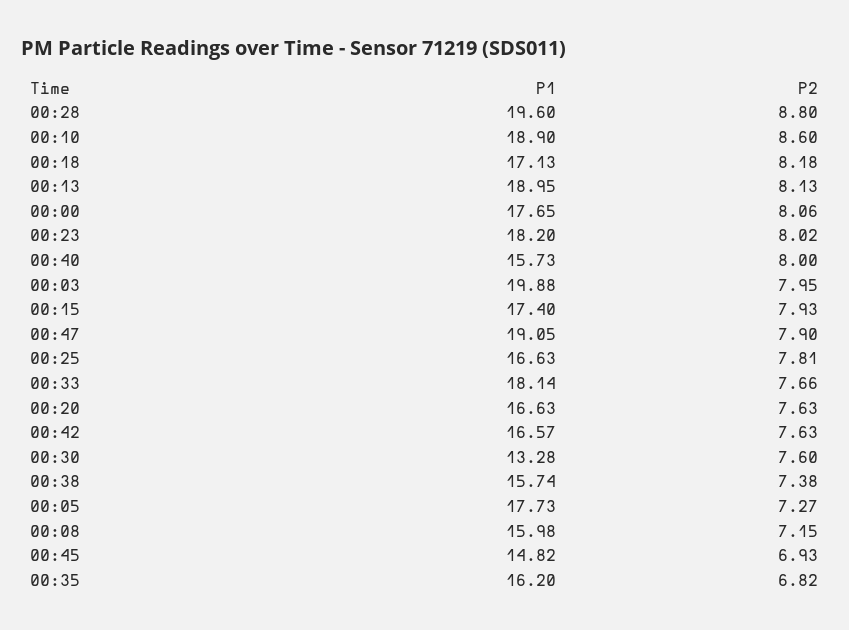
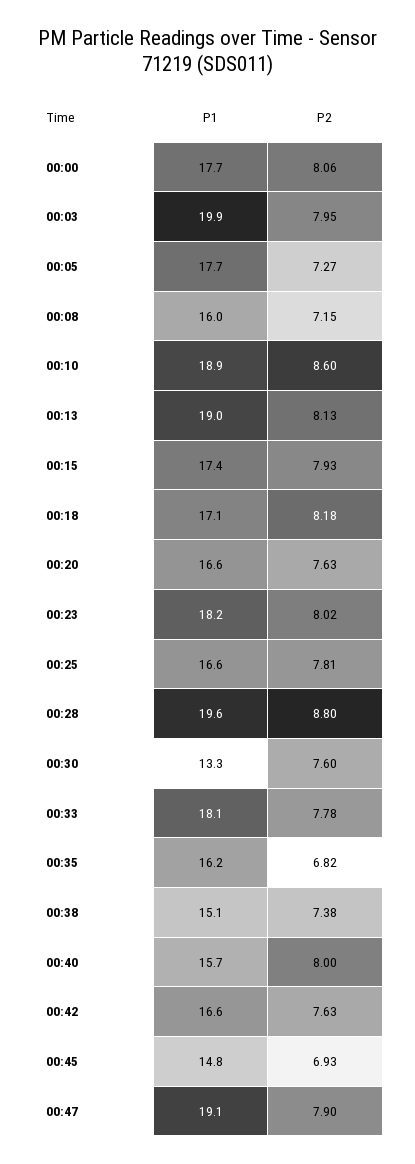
P2, 00:33: 7.66 -> 7.78
P1, 00:38: 15.74 -> 15.1

